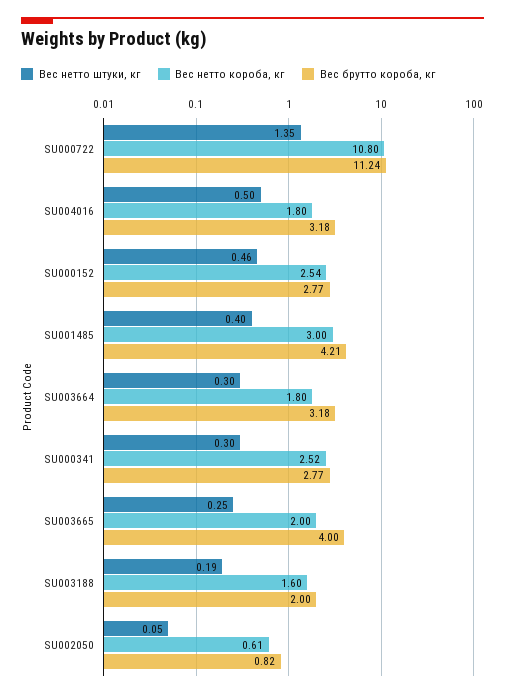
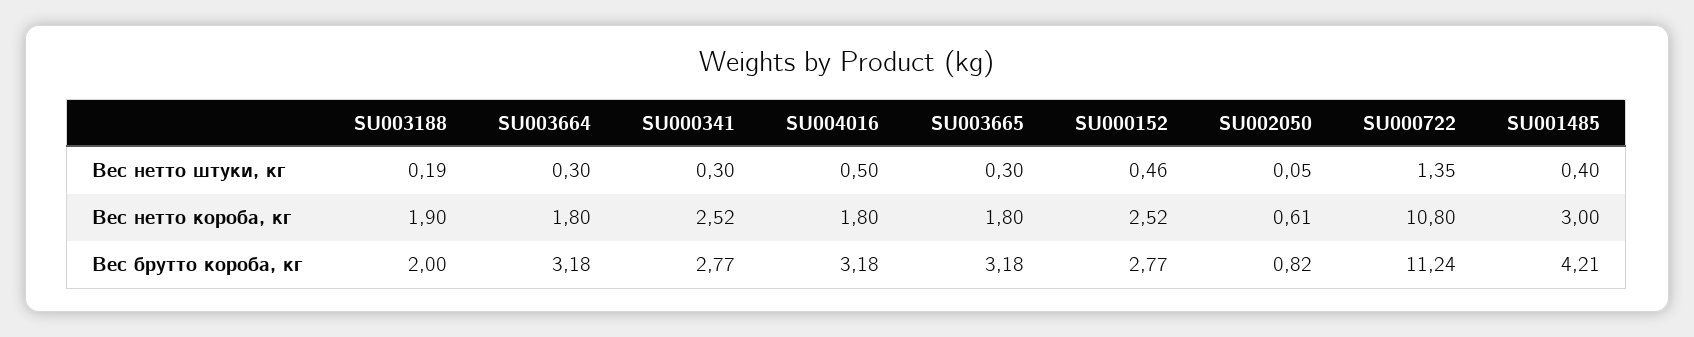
Вес нетто короба, кг, SU000152: 2.54 -> 2.52
Вес нетто штуки, кг, SU003665: 0.25 -> 0.3
Вес нетто короба, кг, SU003665: 2 -> 1.8
Вес брутто короба, кг, SU003665: 4 -> 3.18
Вес нетто короба, кг, SU003188: 1.6 -> 1.9

